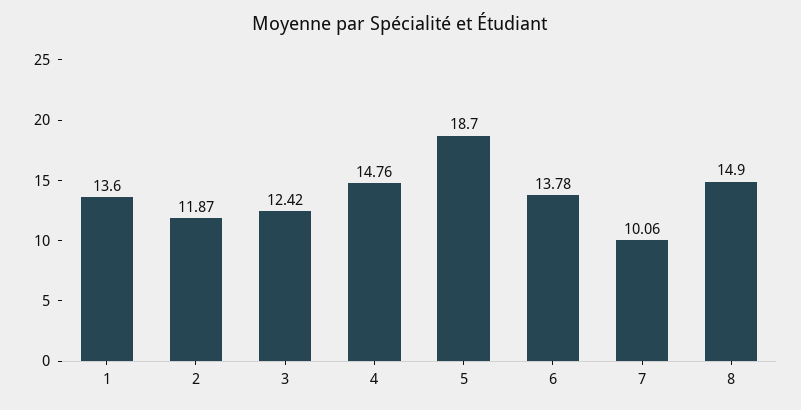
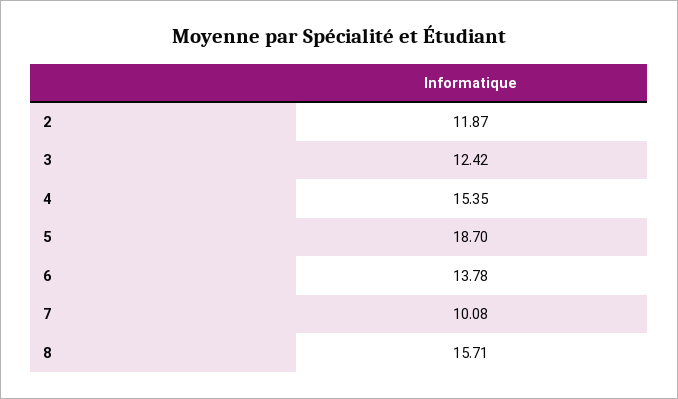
1: 13.6 -> none
4: 14.76 -> 15.35
7: 10.06 -> 10.08
8: 14.9 -> 15.71

